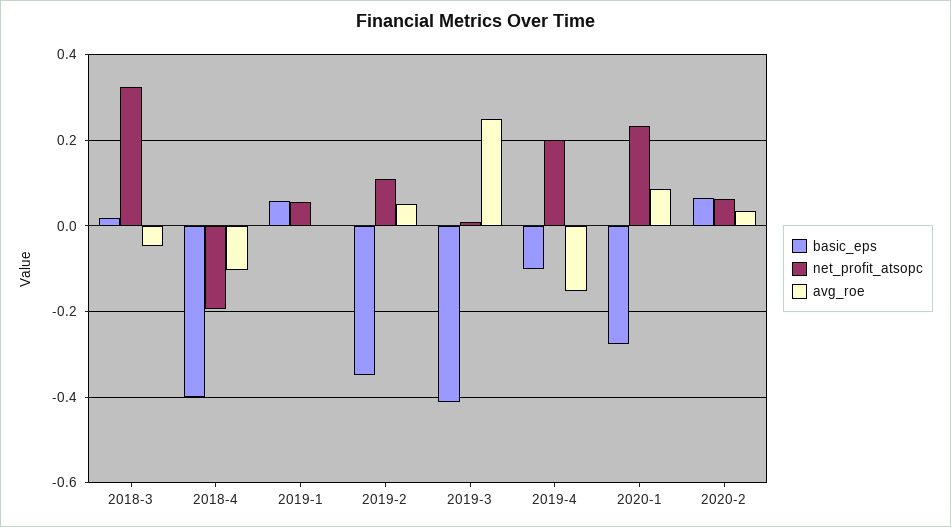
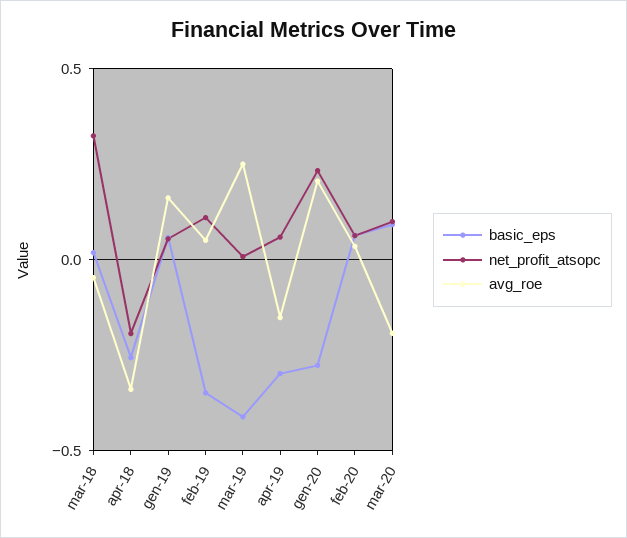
basic_eps, 2018-4: -0.4 -> -0.25
avg_roe, 2018-4: -0.1 -> -0.35
avg_roe, 2019-1: 0 -> 0.15
basic_eps, 2019-4: -0.1 -> -0.3
net_profit_atsopc, 2019-4: 0.2 -> 0.05
avg_roe, 2020-1: 0.08 -> 0.2
basic_eps, mar-20: none -> 0.1
net_profit_atsopc, mar-20: none -> 0.1
avg_roe, mar-20: none -> -0.2

